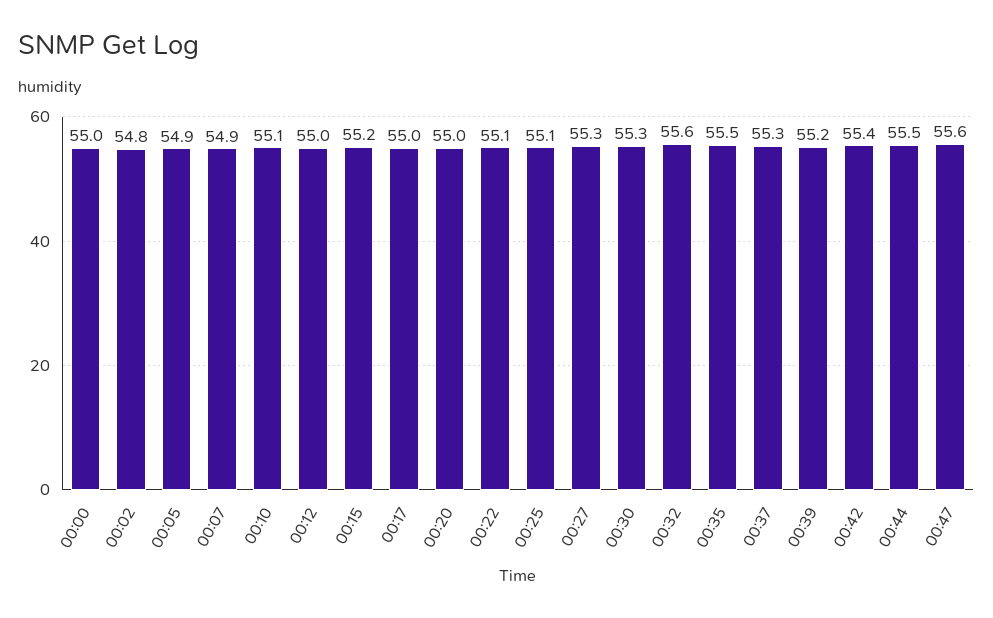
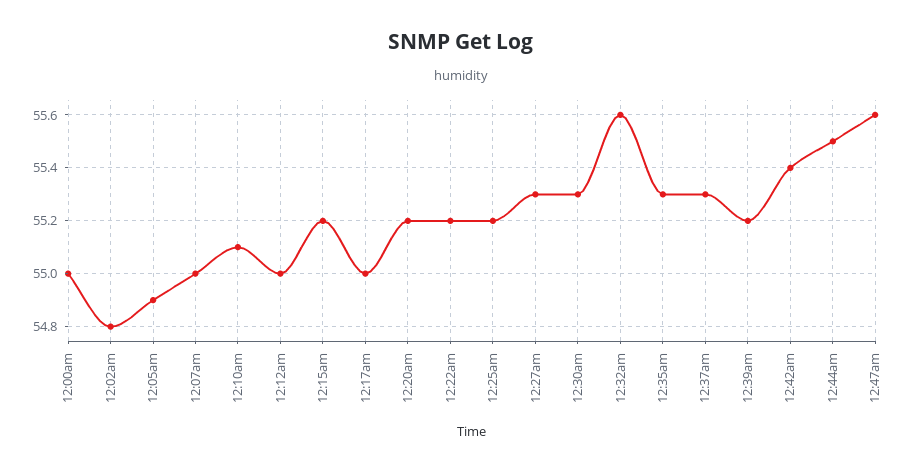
00:07: 54.9 -> 55
00:20: 55 -> 55.2
00:22: 55.1 -> 55.2
00:25: 55.1 -> 55.2
00:35: 55.5 -> 55.3

